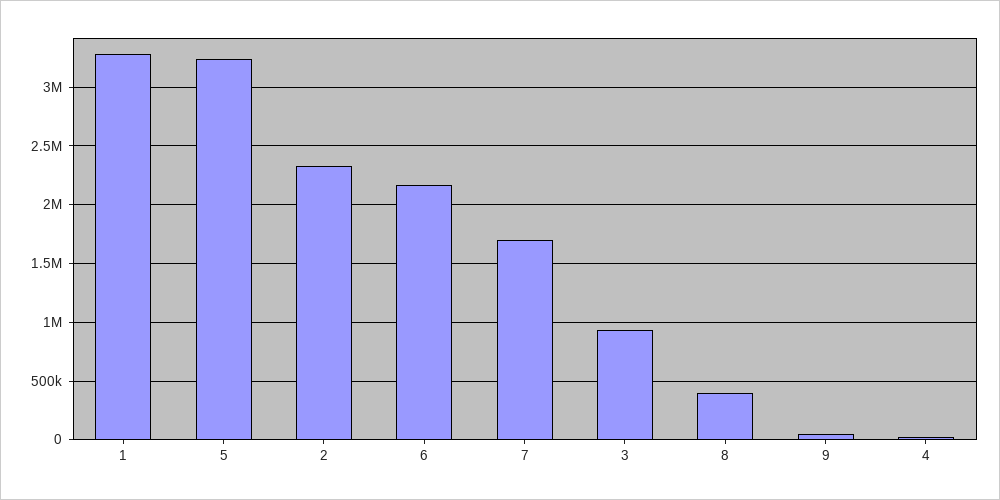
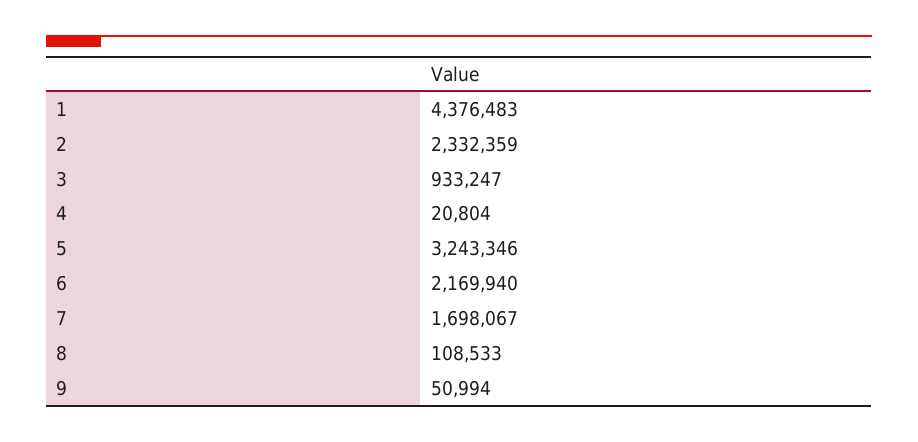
1: 3300000 -> 4376483
8: 400000 -> 108533

